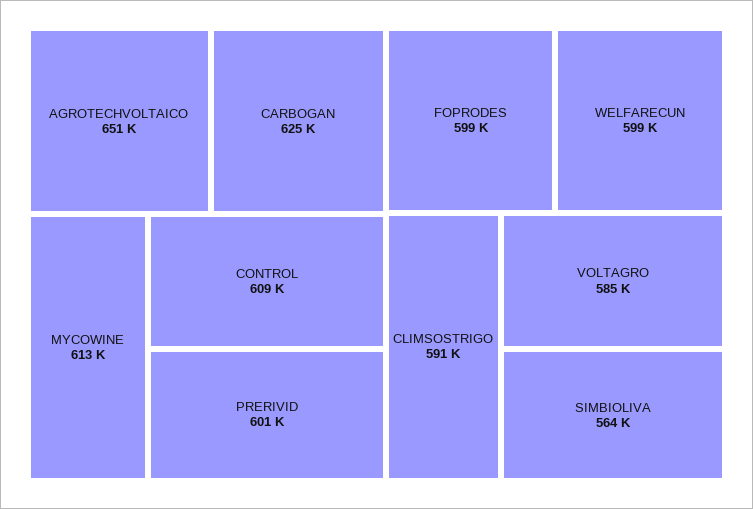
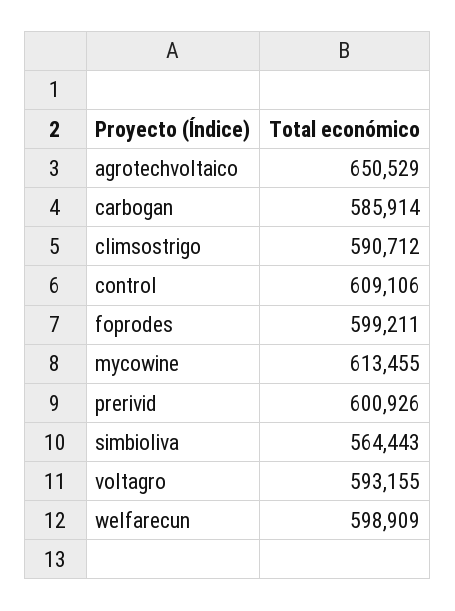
CARBOGAN: 625000 -> 585914
VOLTAGRO: 585000 -> 593155

